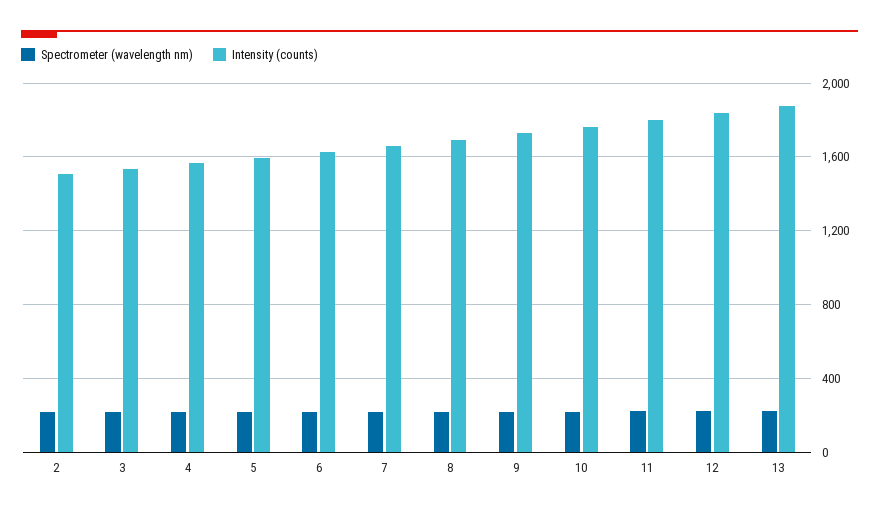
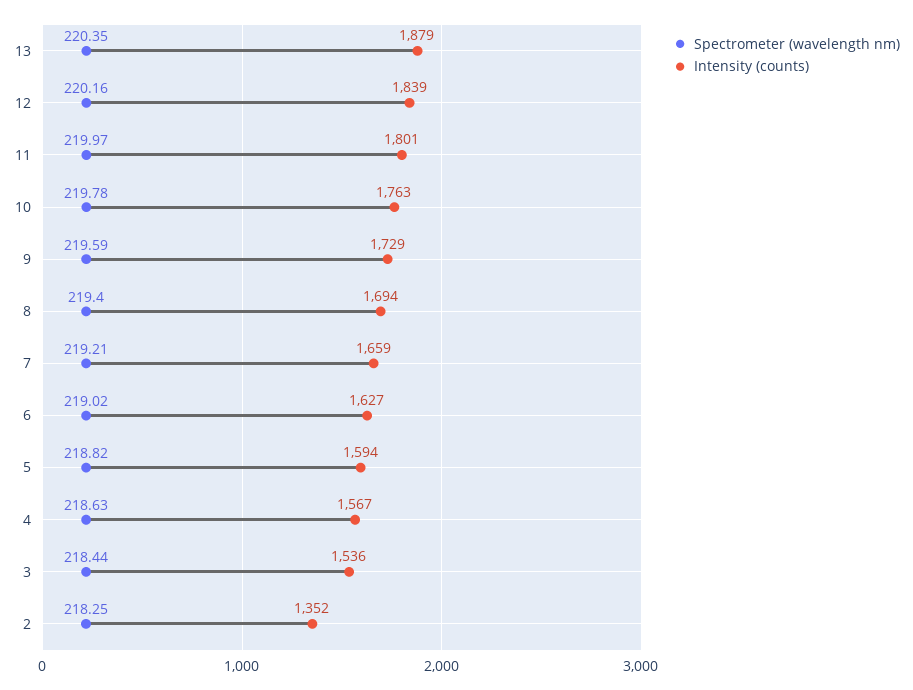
Intensity (counts), 2: 1500 -> 1352

